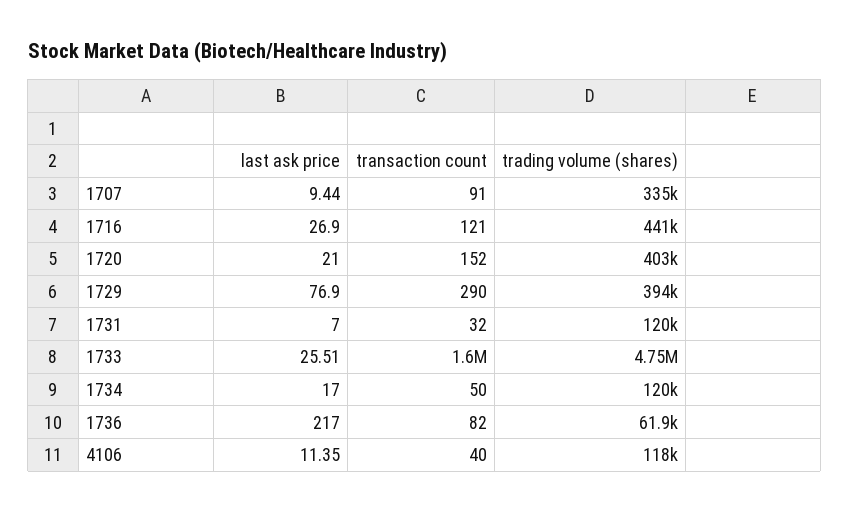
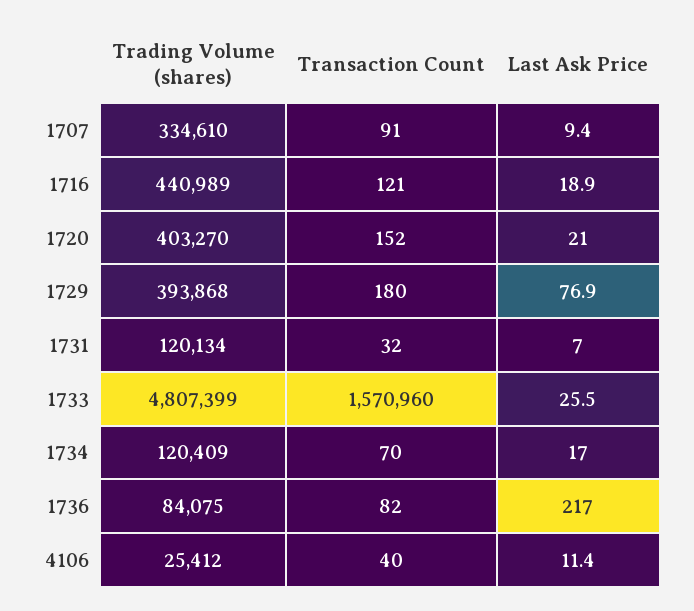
last ask price, 1716: 26.9 -> 18.9
transaction count, 1729: 290 -> 180
transaction count, 1733: 1600000 -> 1570960
trading volume (shares), 1733: 4750000 -> 4807399
transaction count, 1734: 50 -> 70
trading volume (shares), 1736: 61900 -> 84075
trading volume (shares), 4106: 118000 -> 25412

